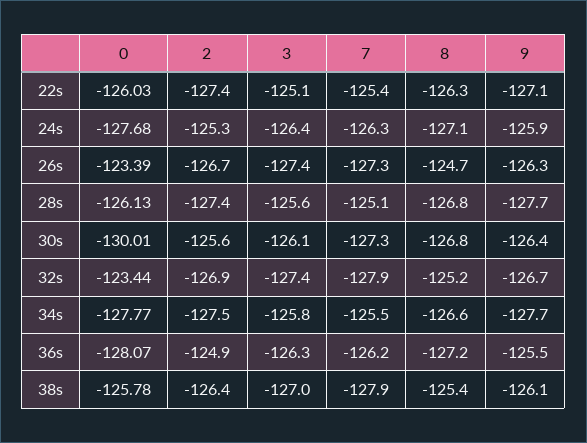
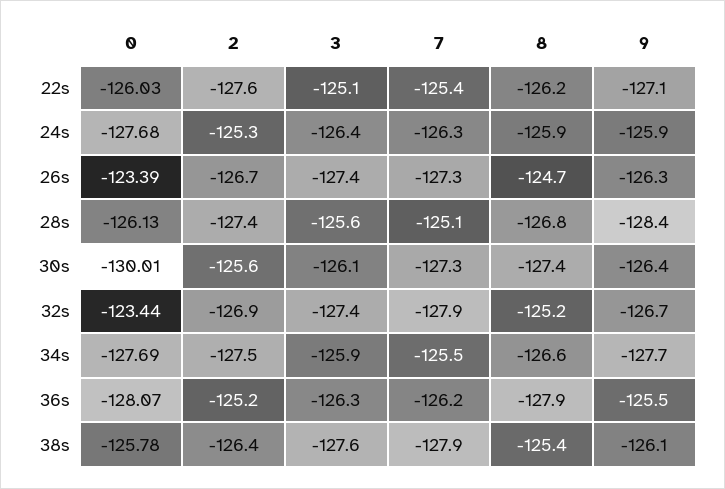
2, 22s: -127.4 -> -127.6
8, 22s: -126.3 -> -126.2
8, 24s: -127.1 -> -125.9
9, 28s: -127.7 -> -128.4
8, 30s: -126.8 -> -127.4
0, 34s: -127.77 -> -127.69
3, 34s: -125.8 -> -125.9
2, 36s: -124.9 -> -125.2
8, 36s: -127.2 -> -127.9
3, 38s: -127 -> -127.6

